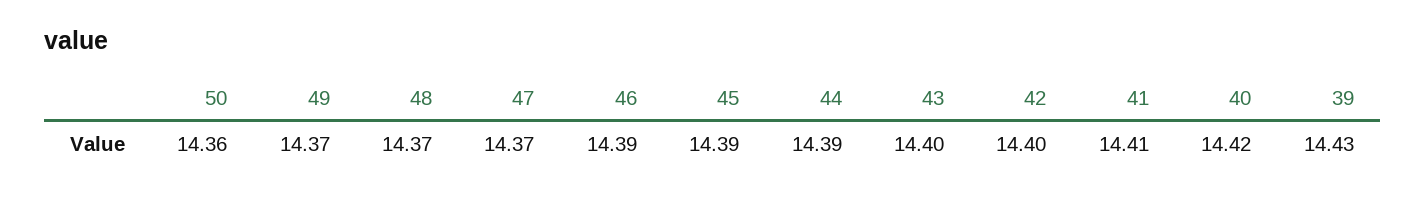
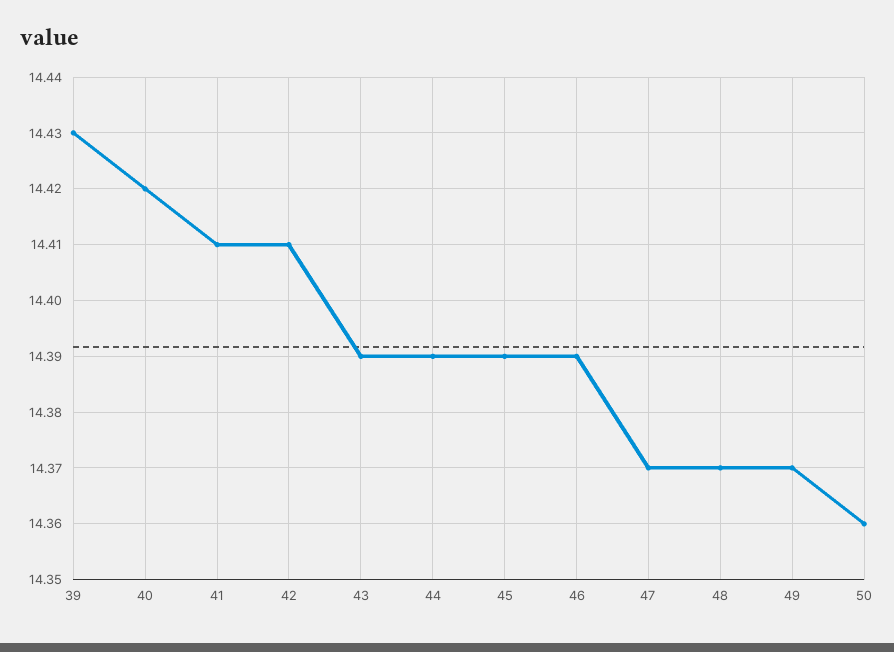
43: 14.4 -> 14.39
42: 14.4 -> 14.41

